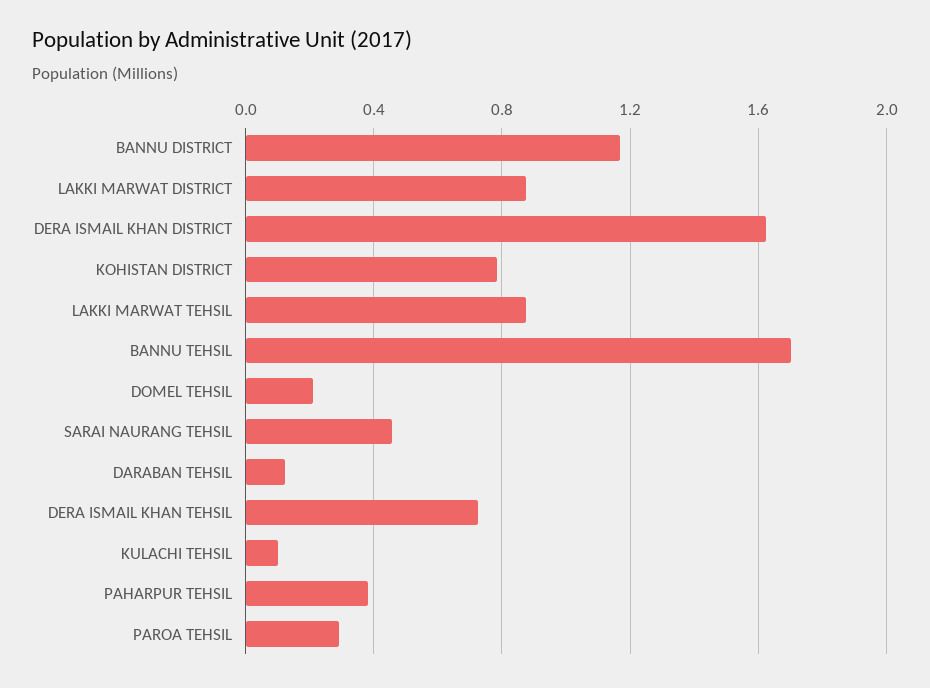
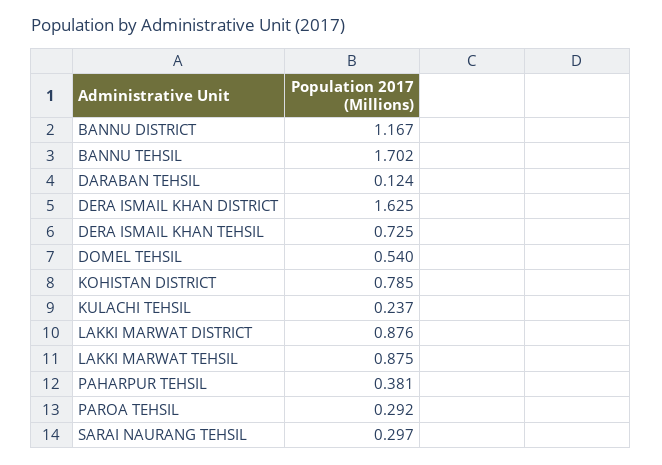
DOMEL TEHSIL: 0.2 -> 0.54
SARAI NAURANG TEHSIL: 0.45 -> 0.297
KULACHI TEHSIL: 0.1 -> 0.237

